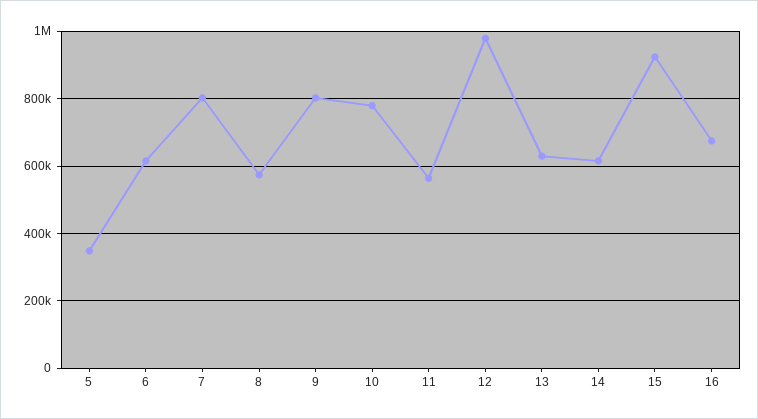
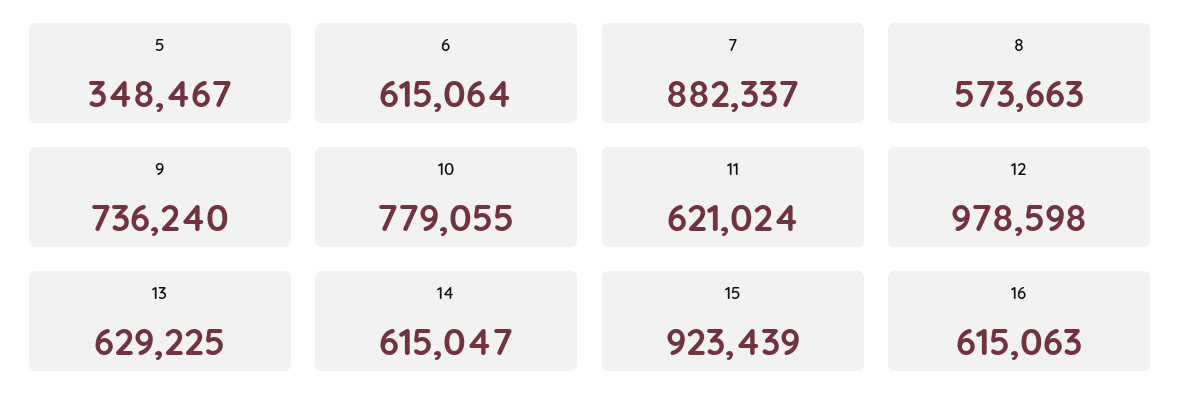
7: 800000 -> 882337
9: 800000 -> 736240
11: 560000 -> 621024
16: 680000 -> 615063

